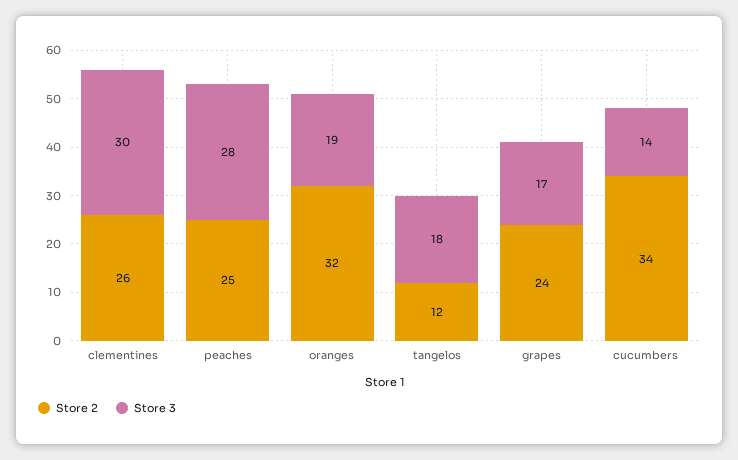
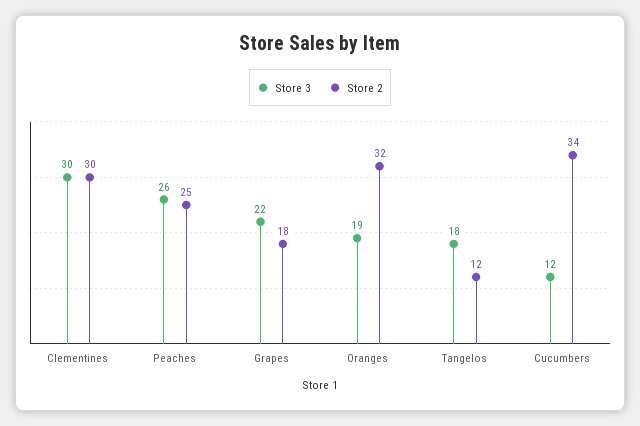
Store 2, clementines: 26 -> 30
Store 3, peaches: 28 -> 26
Store 2, grapes: 24 -> 18
Store 3, grapes: 17 -> 22
Store 3, cucumbers: 14 -> 12

